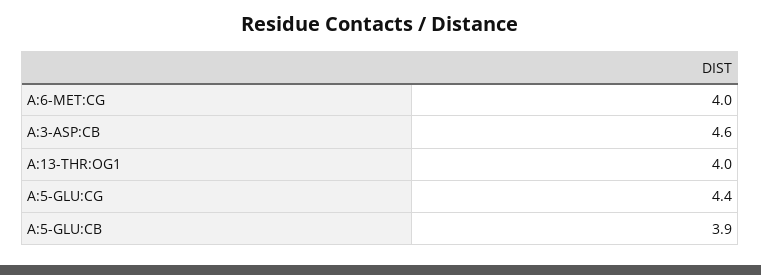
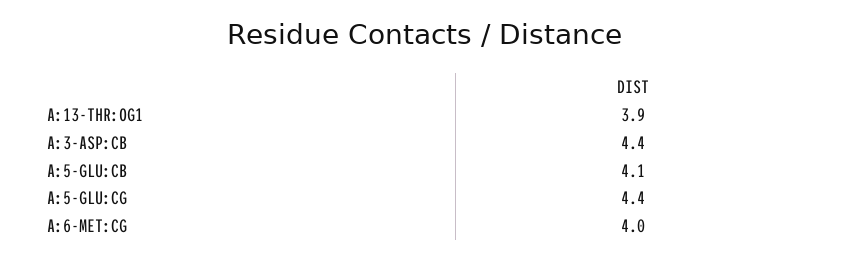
A:3-ASP:CB: 4.6 -> 4.4
A:13-THR:OG1: 4 -> 3.9
A:5-GLU:CB: 3.9 -> 4.1

